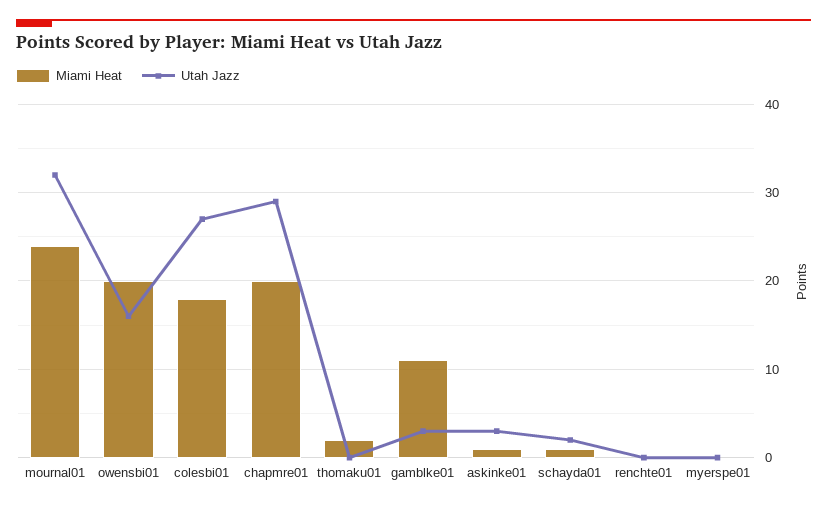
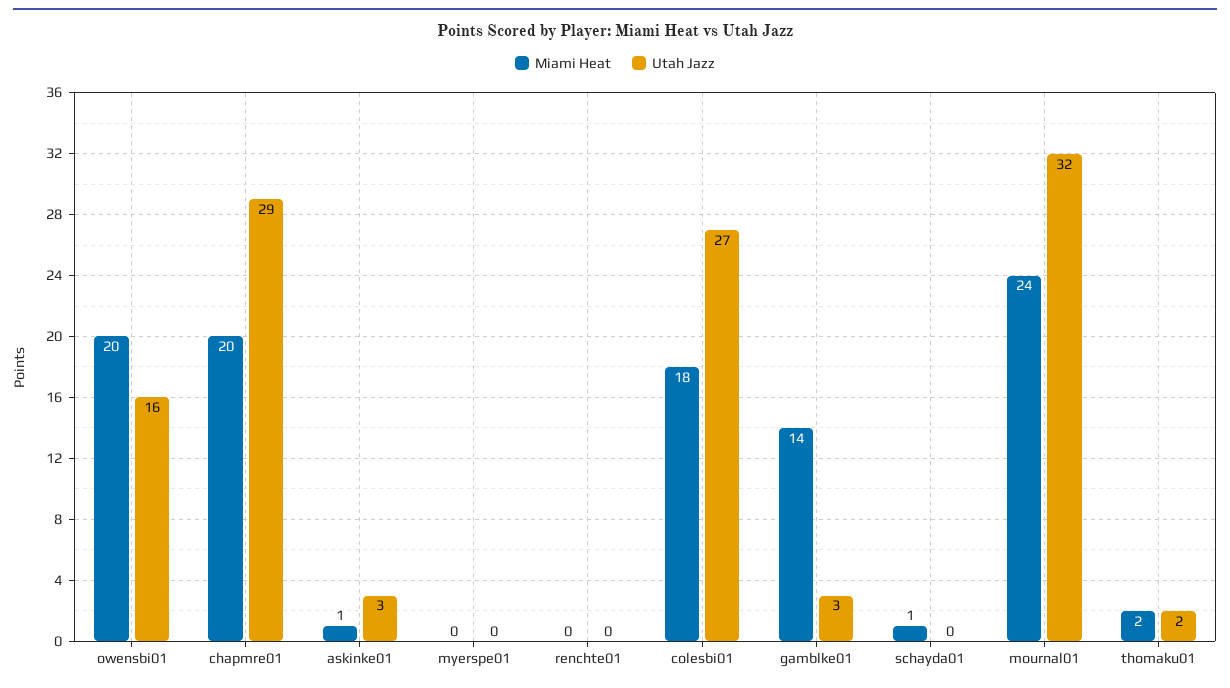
Utah Jazz, thomaku01: 0 -> 2
Miami Heat, gamblke01: 11 -> 14
Utah Jazz, schayda01: 2 -> 0

